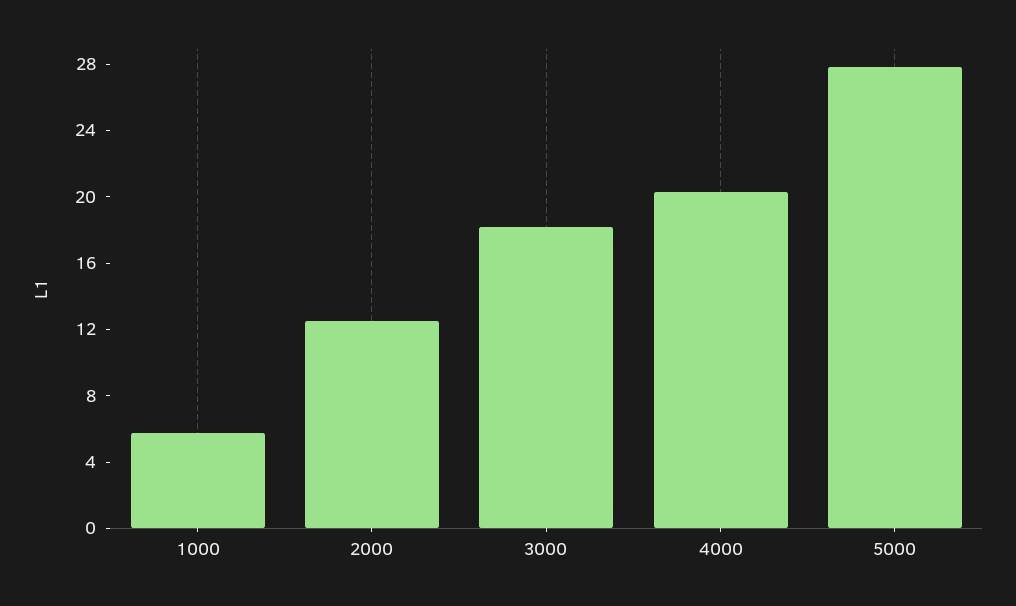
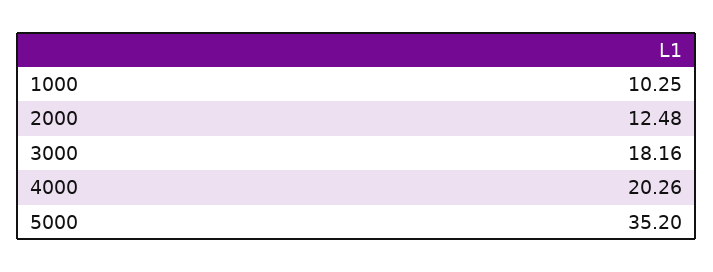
1000: 6 -> 10.25
5000: 28 -> 35.2

